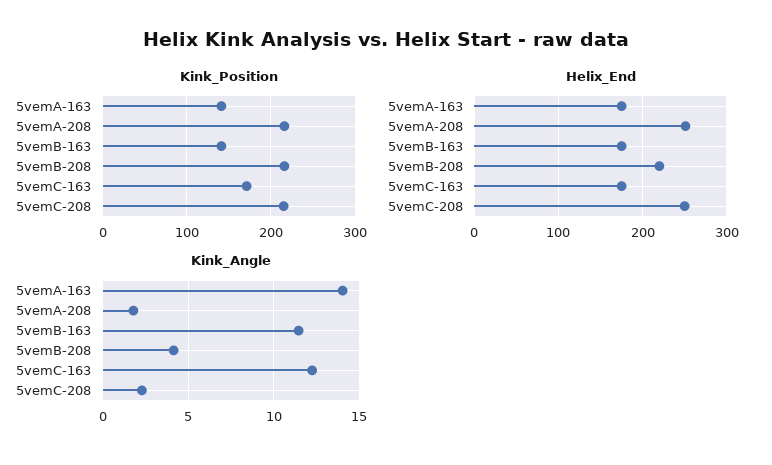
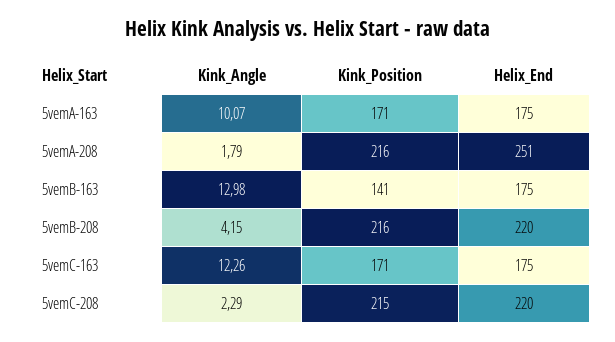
Kink_Position, 5vemA-163: 140 -> 171
Helix_End, 5vemC-208: 250 -> 220
Kink_Angle, 5vemA-163: 14 -> 10.07
Kink_Angle, 5vemB-163: 11.5 -> 12.98

